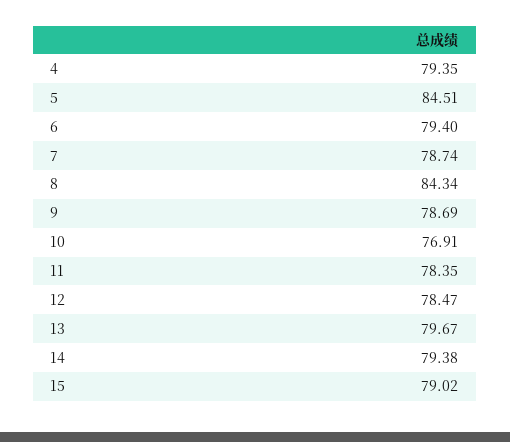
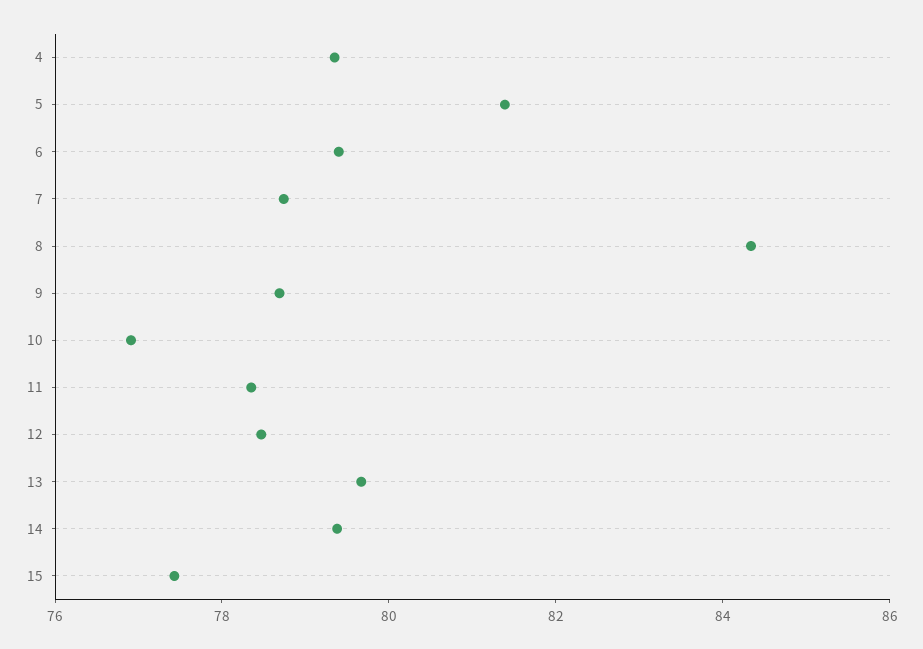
5: 84.51 -> 81.5
15: 79.02 -> 77.5

